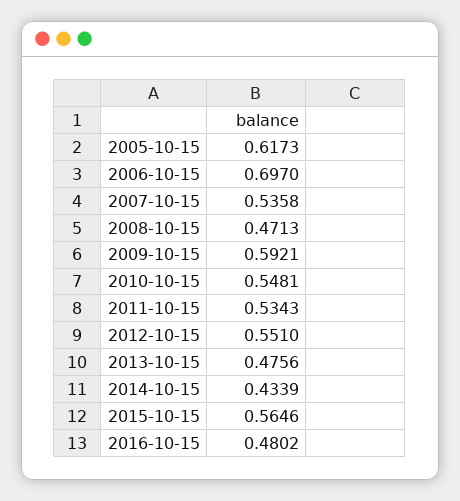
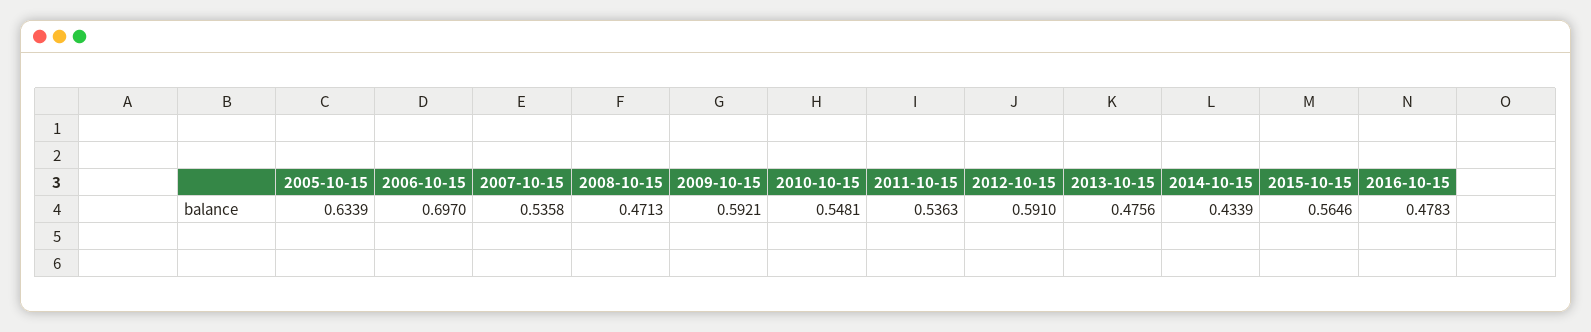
2005-10-15: 0.6173 -> 0.6339
2011-10-15: 0.5343 -> 0.5363
2012-10-15: 0.551 -> 0.591
2016-10-15: 0.4802 -> 0.4783

